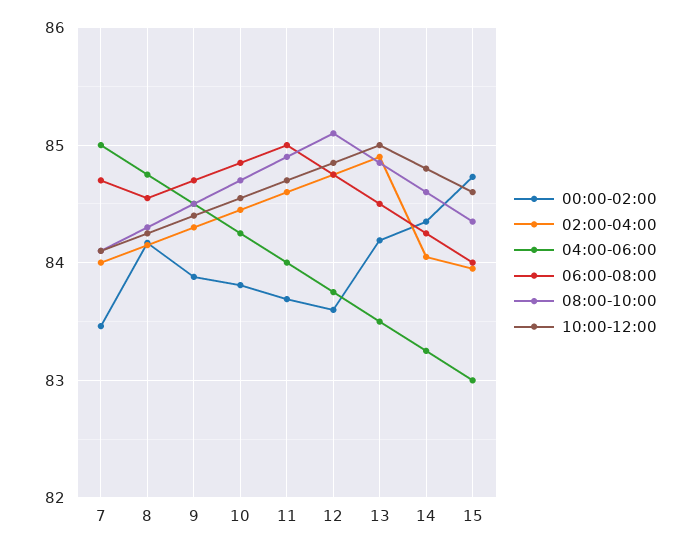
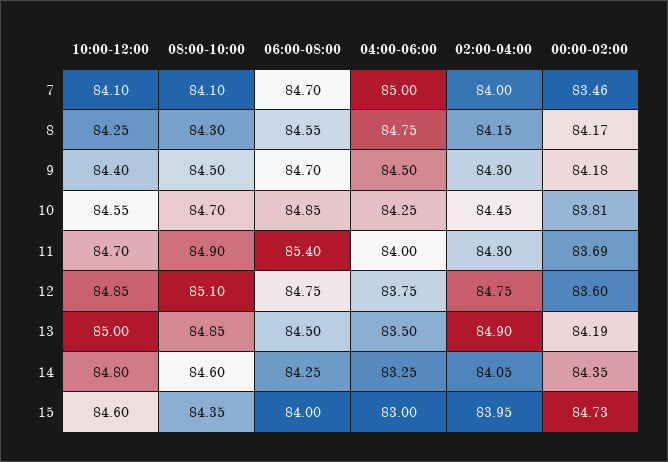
00:00-02:00, 9: 83.9 -> 84.18
02:00-04:00, 11: 84.6 -> 84.3
06:00-08:00, 11: 85 -> 85.4

